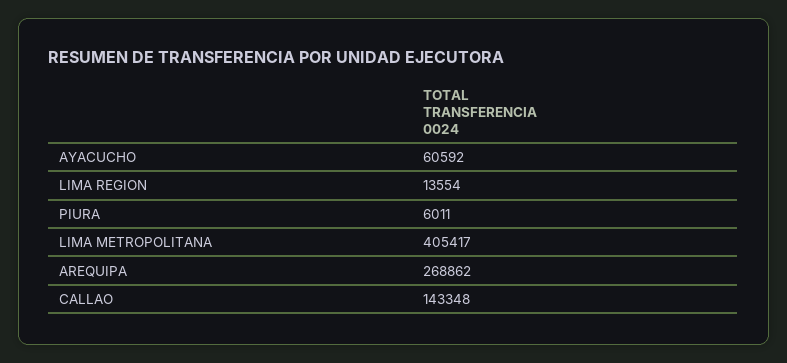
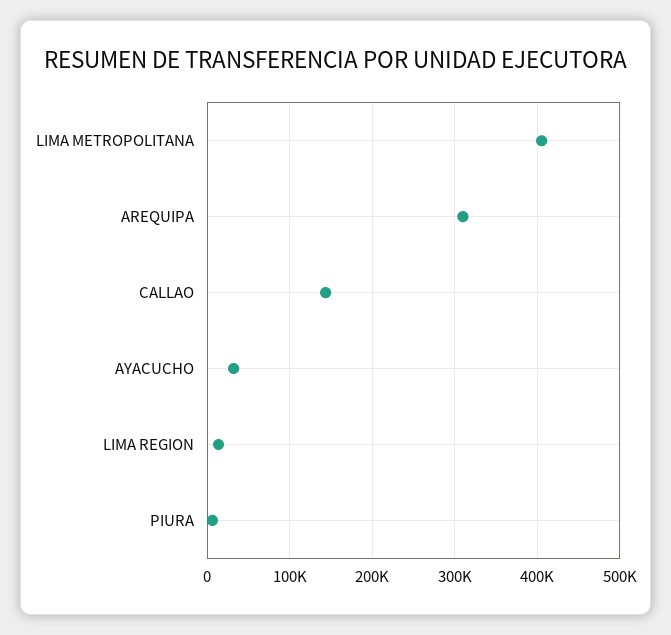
AYACUCHO: 60592 -> 30000
AREQUIPA: 268862 -> 310000

